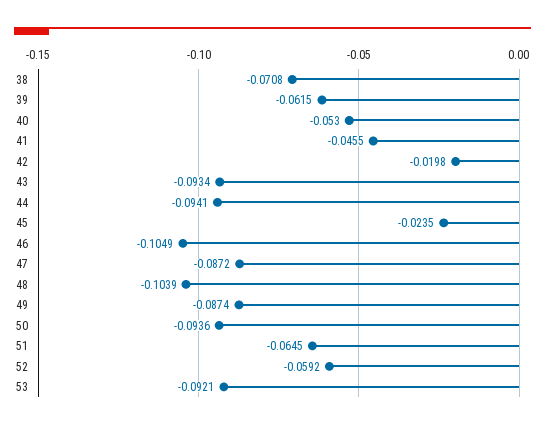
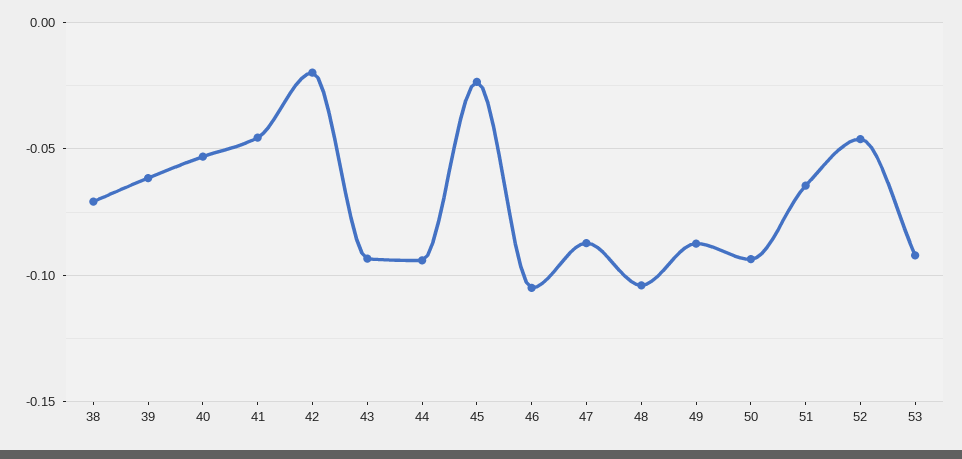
52: -0.0592 -> -0.045

